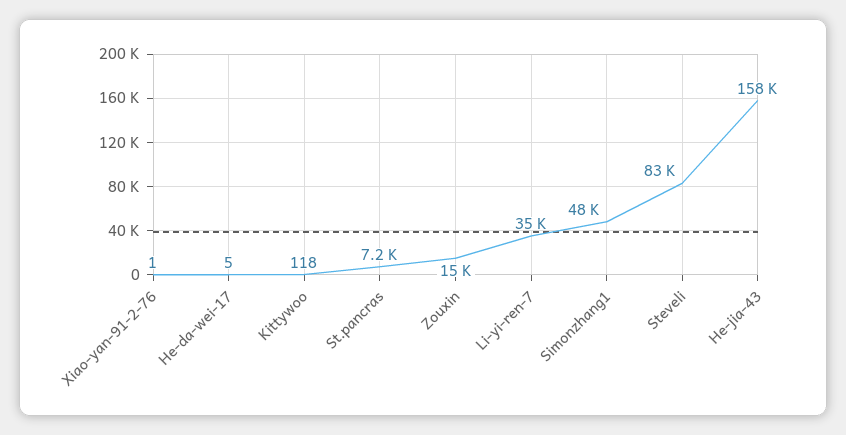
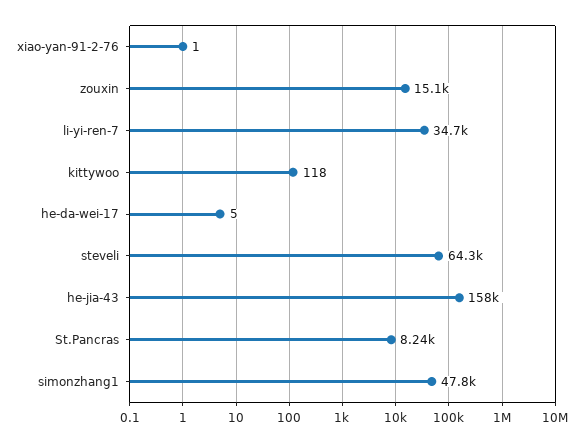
St.pancras: 7200 -> 8240
Steveli: 83000 -> 64300

